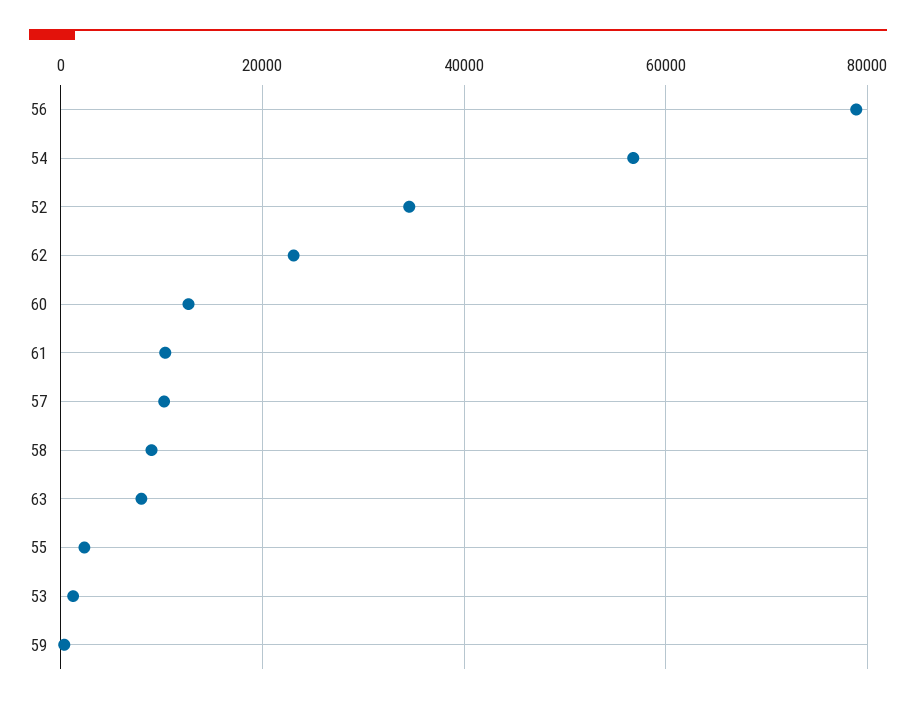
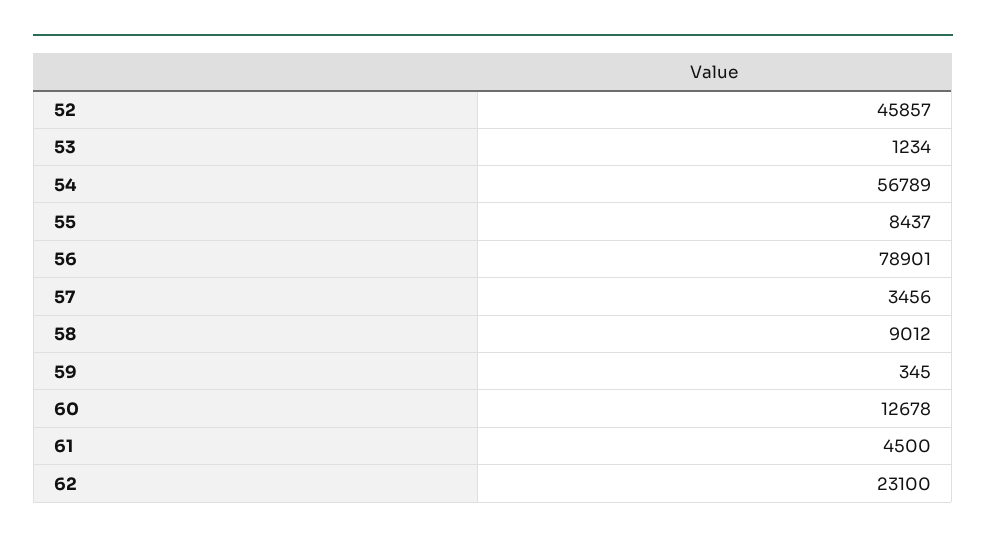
52: 34000 -> 45857
61: 10000 -> 4500
57: 10000 -> 3456
63: 8000 -> none
55: 2000 -> 8437

